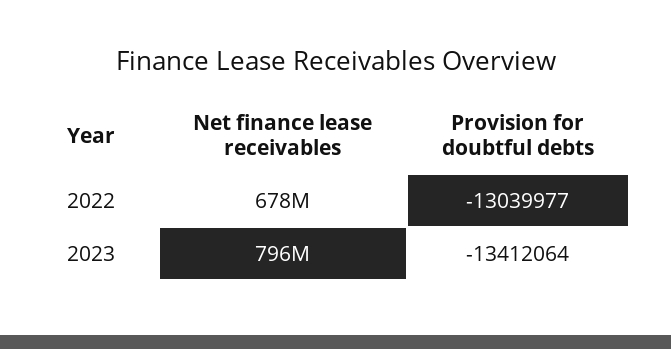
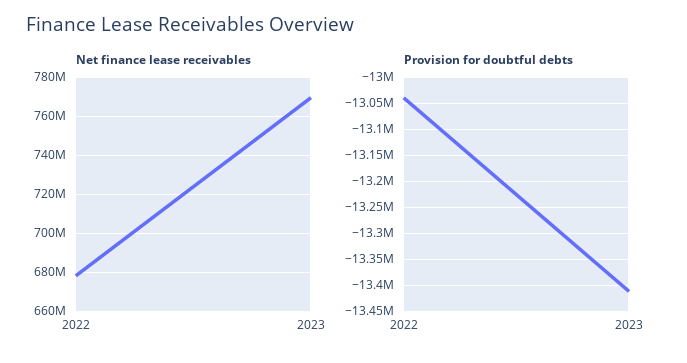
Net finance lease receivables, 2023: 796000000 -> 770000000

